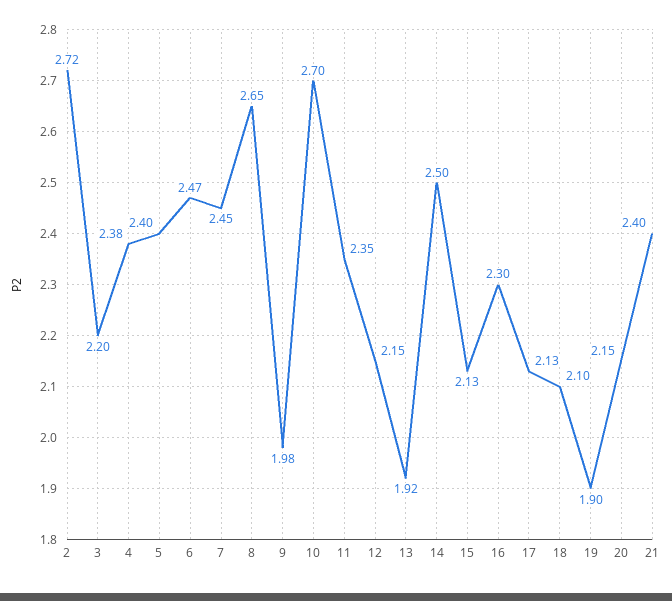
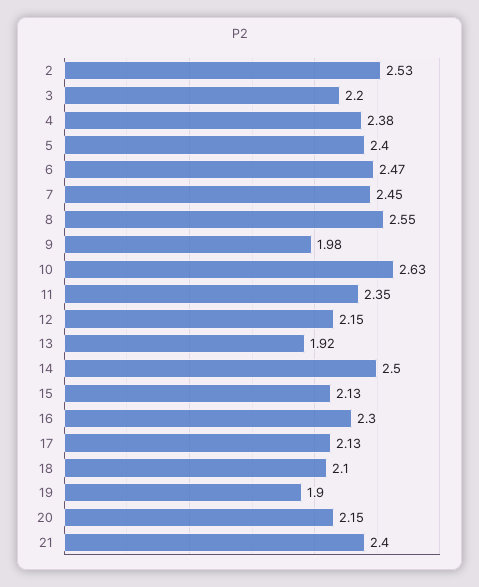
2: 2.72 -> 2.53
8: 2.65 -> 2.55
10: 2.7 -> 2.63

